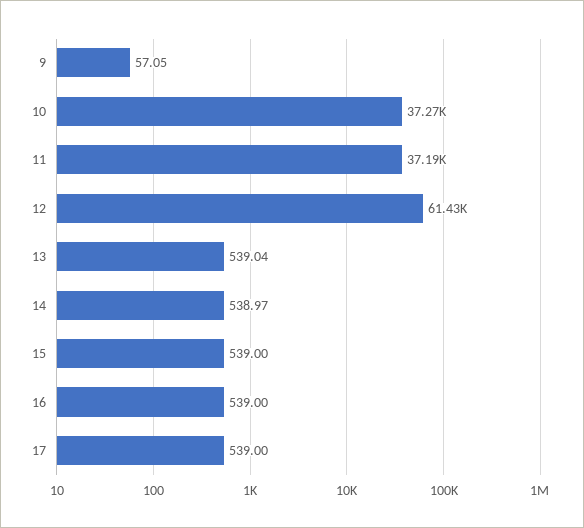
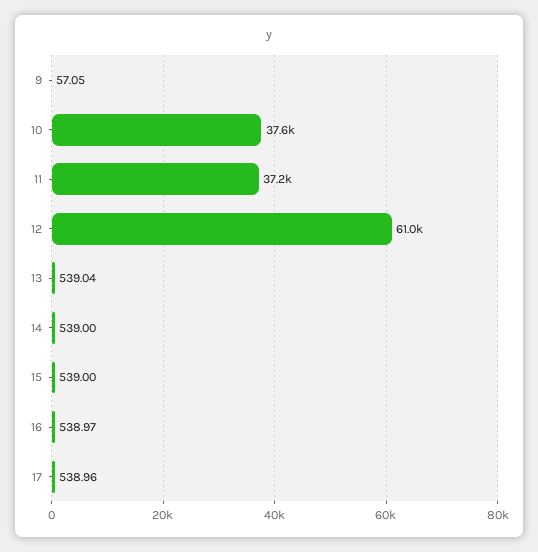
10: 37270 -> 37600
12: 61430 -> 61000
14: 538.97 -> 539
16: 539 -> 538.97
17: 539 -> 538.96

